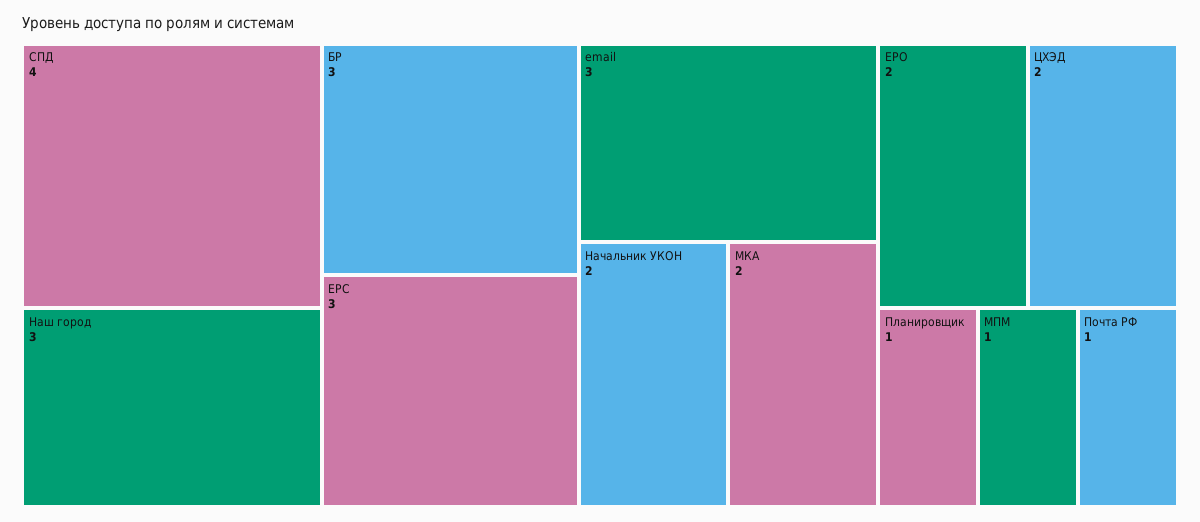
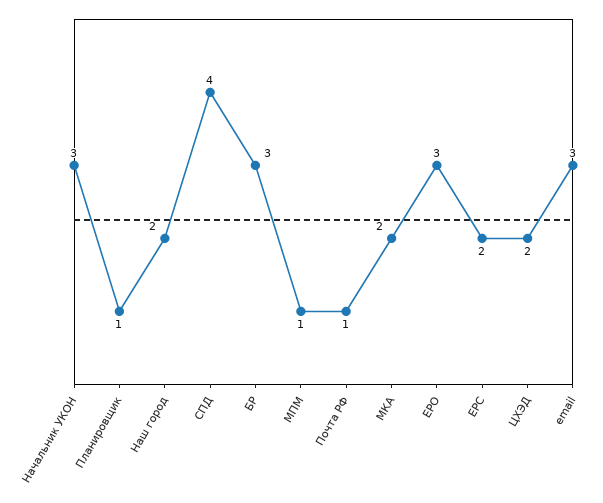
Наш город: 3 -> 2
ЕРС: 3 -> 2
Начальник УКОН: 2 -> 3
ЕРО: 2 -> 3

